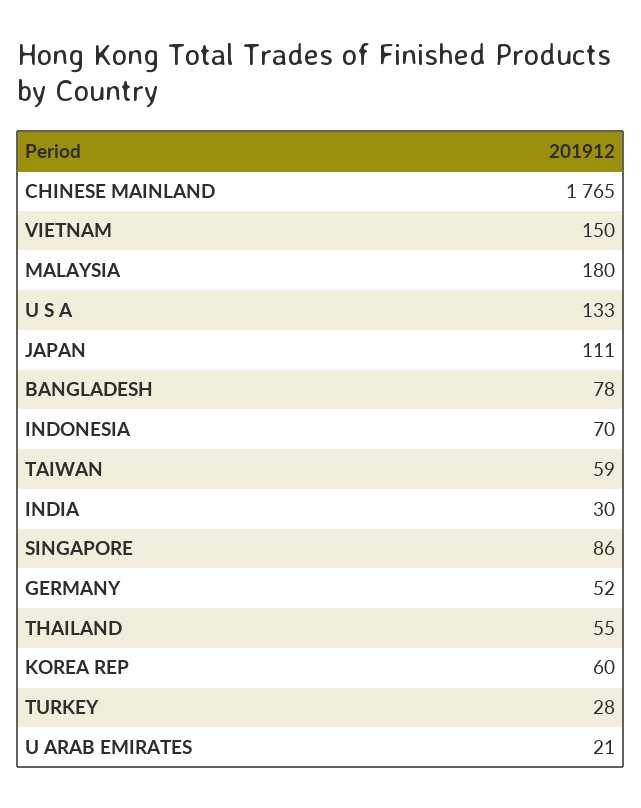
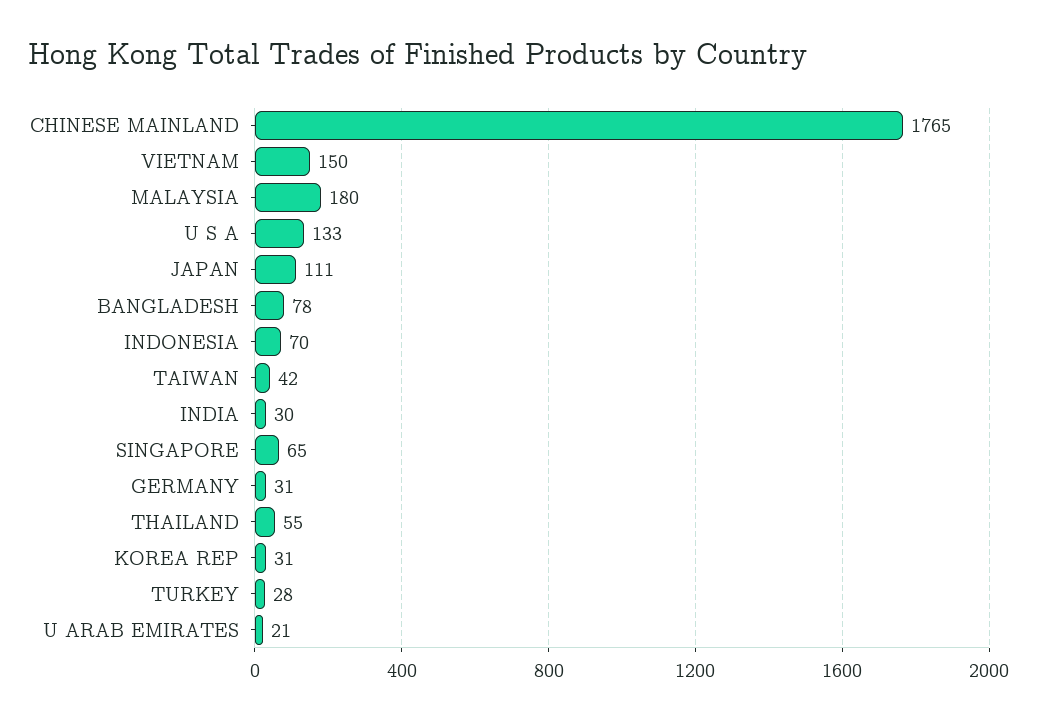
TAIWAN: 59 -> 42
SINGAPORE: 86 -> 65
GERMANY: 52 -> 31
KOREA REP: 60 -> 31

